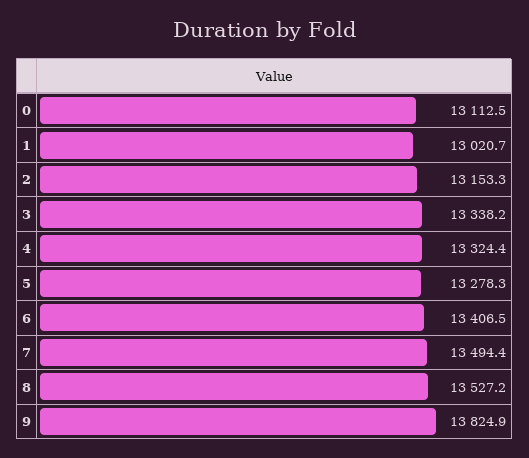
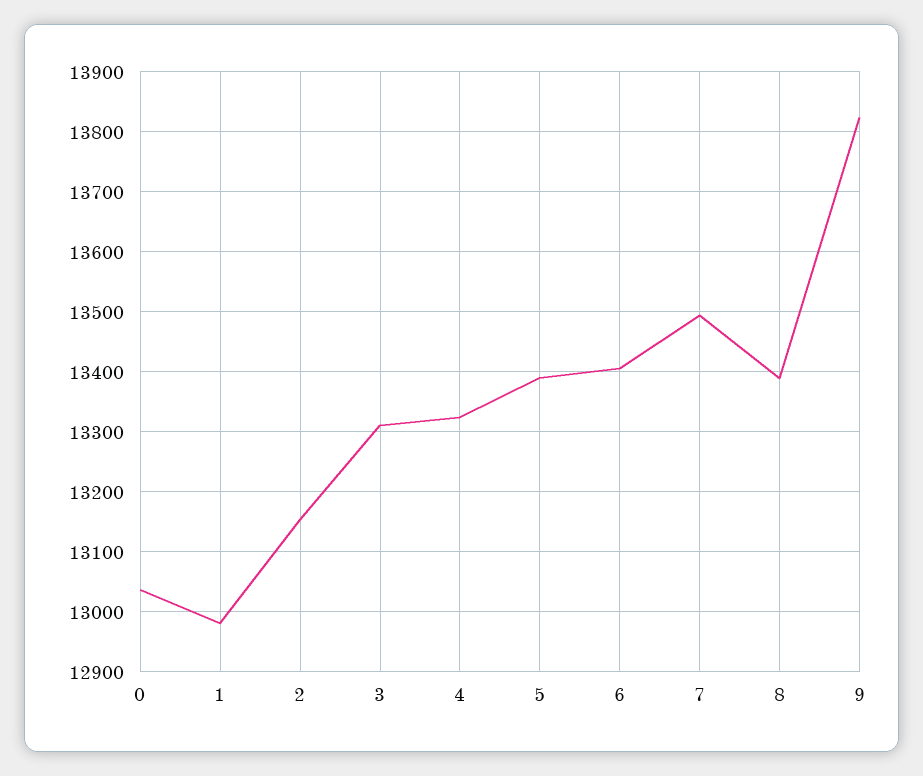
0: 13112.5 -> 13040
1: 13020.7 -> 12980
3: 13338.2 -> 13310
5: 13278.3 -> 13390
8: 13527.2 -> 13390

